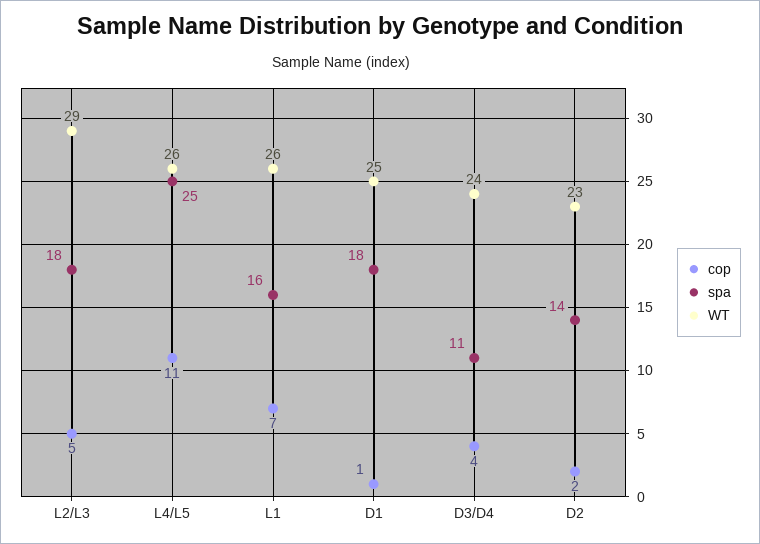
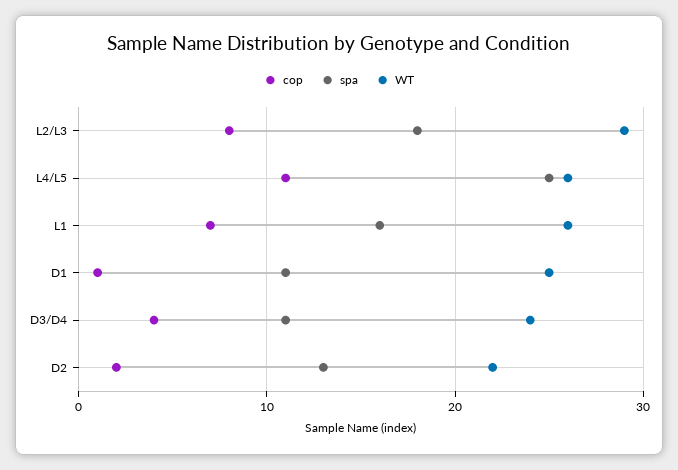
cop, L2/L3: 5 -> 8
spa, D1: 18 -> 11
spa, D2: 14 -> 13
WT, D2: 23 -> 22

